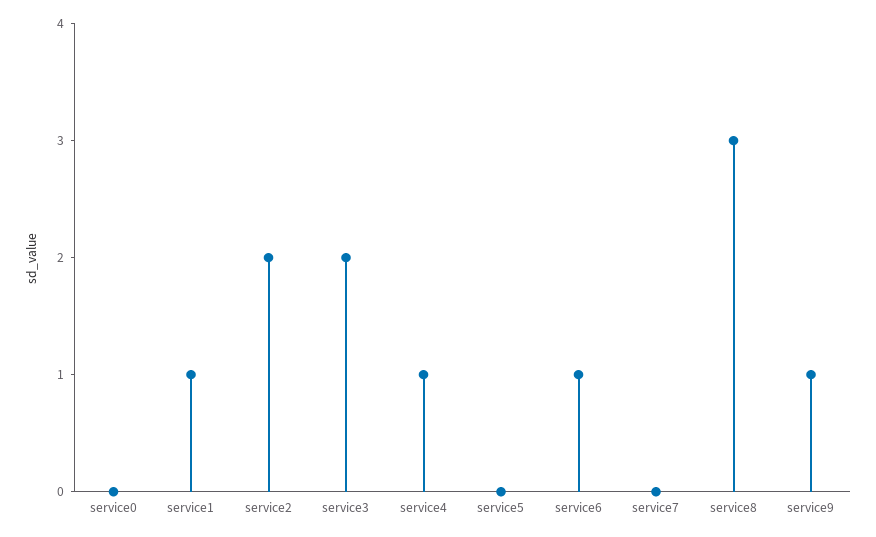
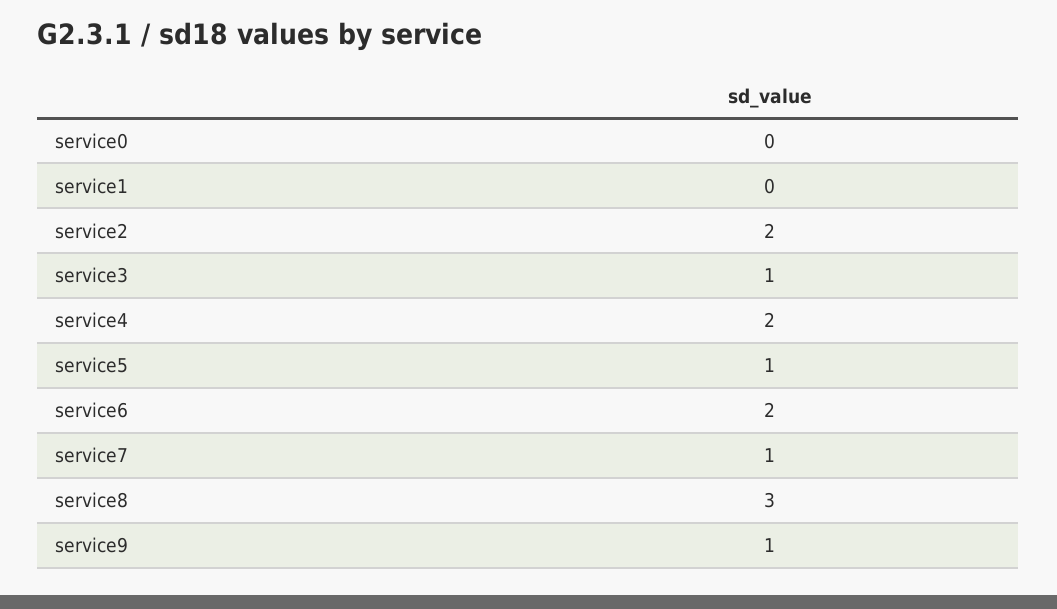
service1: 1 -> 0
service3: 2 -> 1
service4: 1 -> 2
service5: 0 -> 1
service6: 1 -> 2
service7: 0 -> 1

